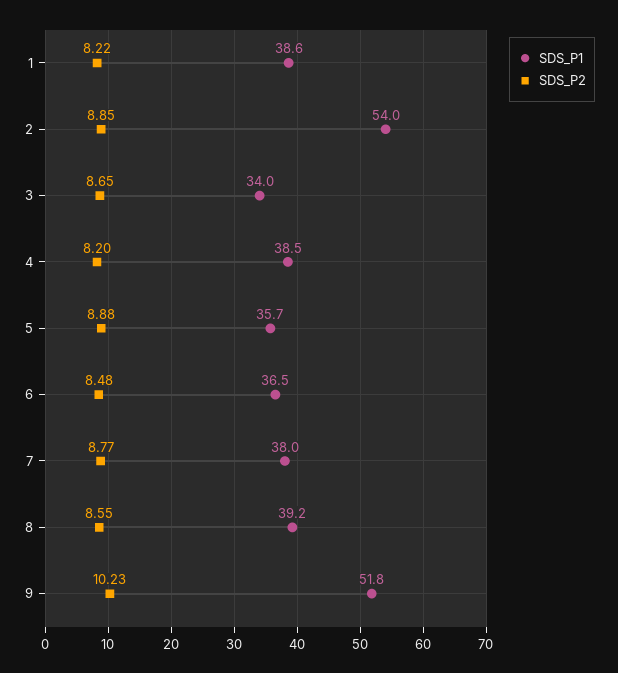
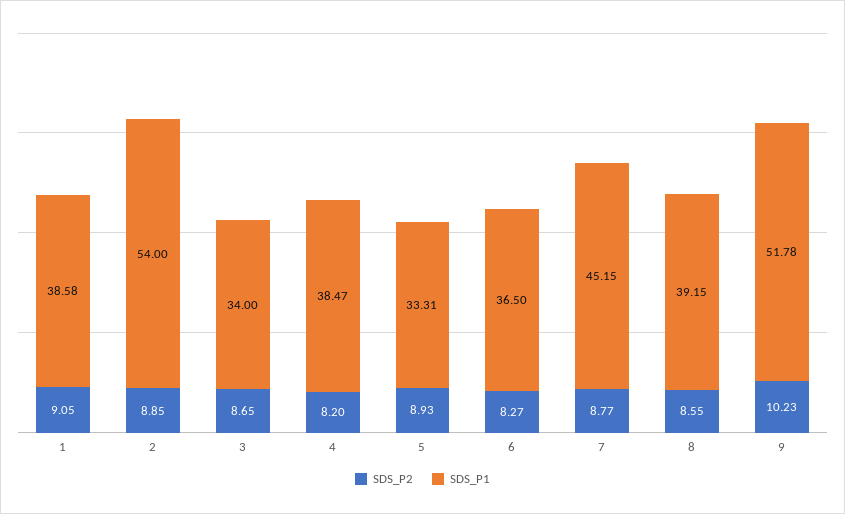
SDS_P2, 1: 8.22 -> 9.05
SDS_P1, 5: 35.7 -> 33.31
SDS_P2, 5: 8.88 -> 8.93
SDS_P2, 6: 8.48 -> 8.27
SDS_P1, 7: 38 -> 45.15

